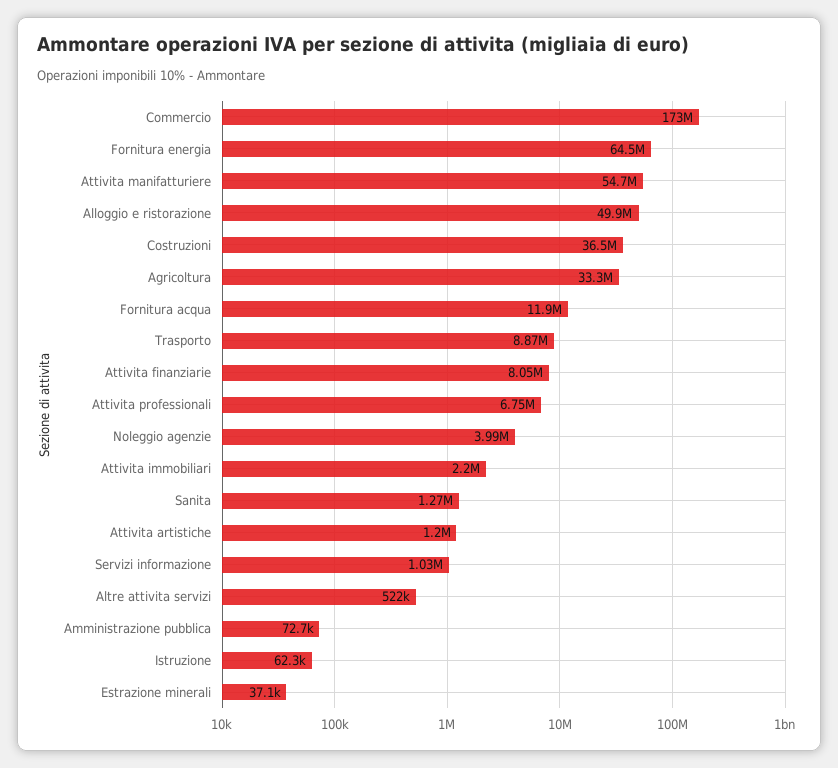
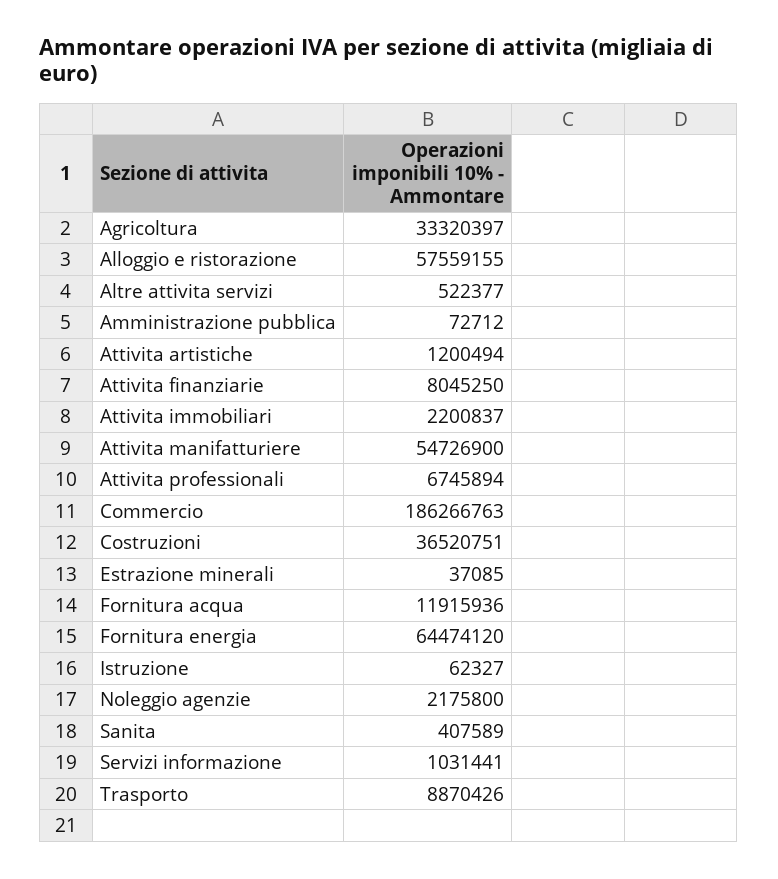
Commercio: 173000000 -> 186266763
Alloggio e ristorazione: 49900000 -> 57559155
Noleggio agenzie: 3990000 -> 2175800
Sanita: 1270000 -> 407589

